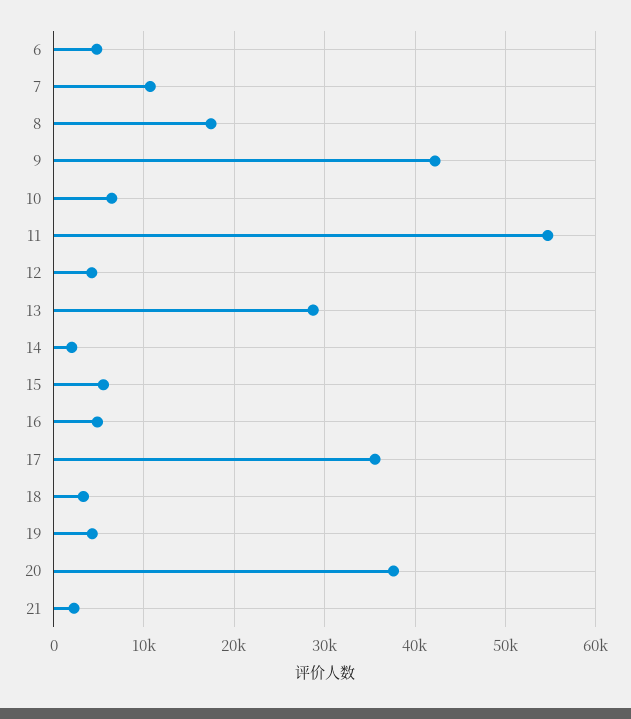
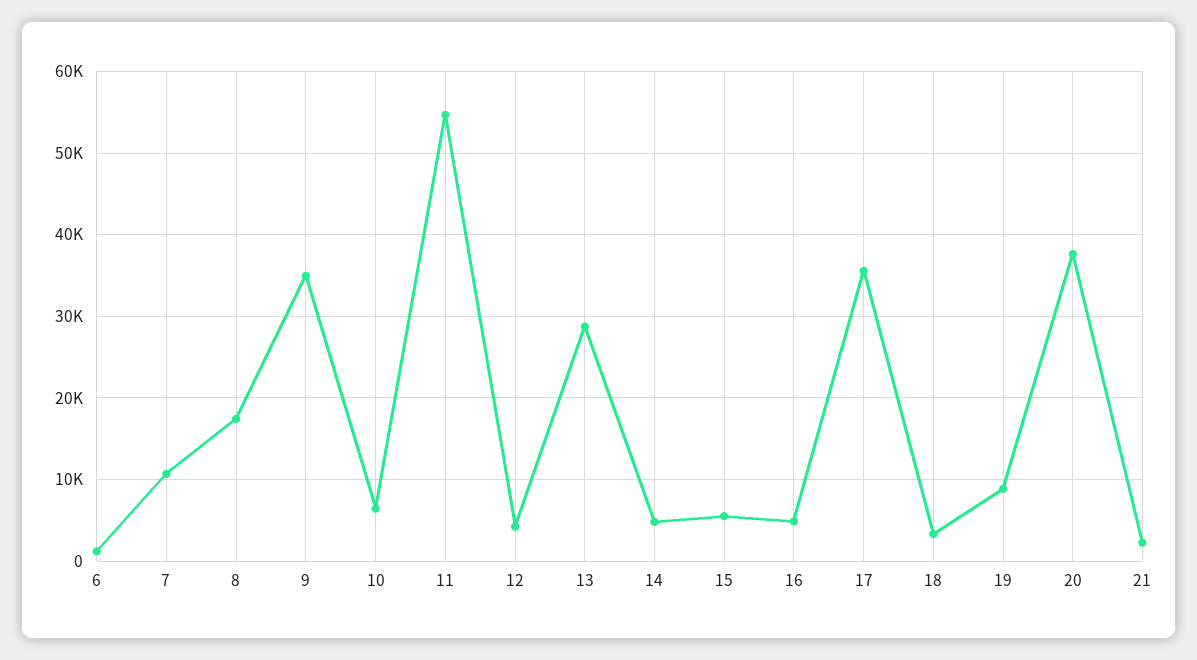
6: 5000 -> 1000
9: 42000 -> 35000
14: 2000 -> 5000
19: 4000 -> 9000

